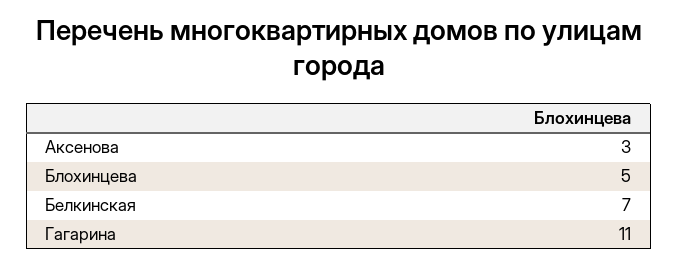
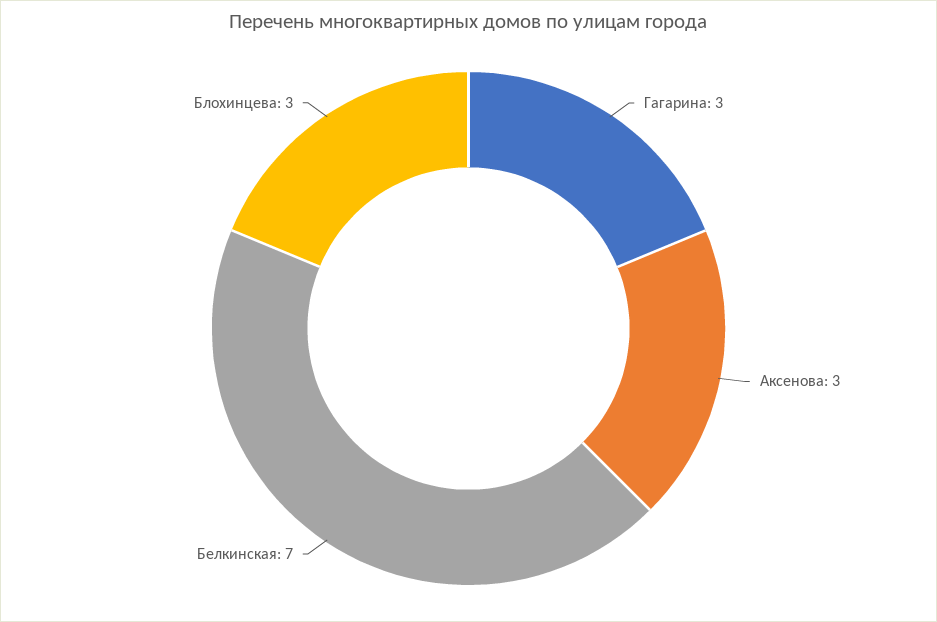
Блохинцева: 5 -> 3
Гагарина: 11 -> 3

